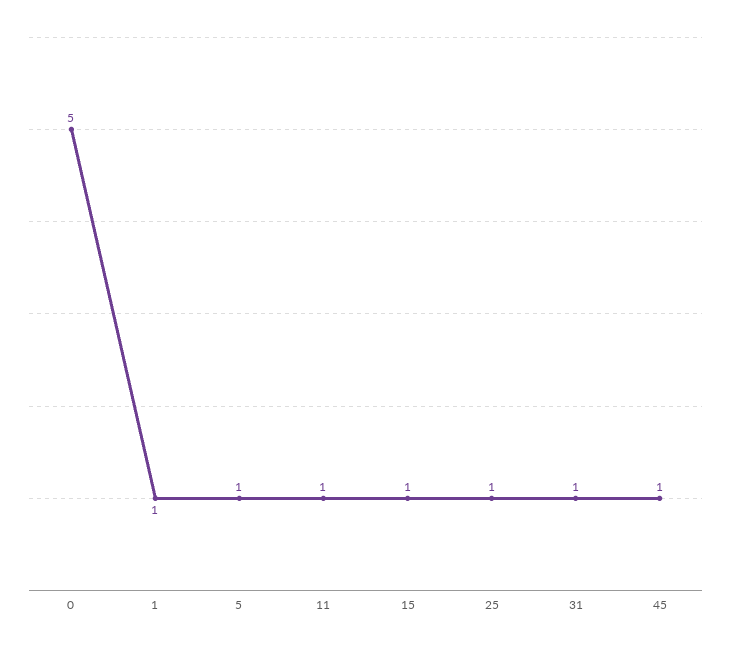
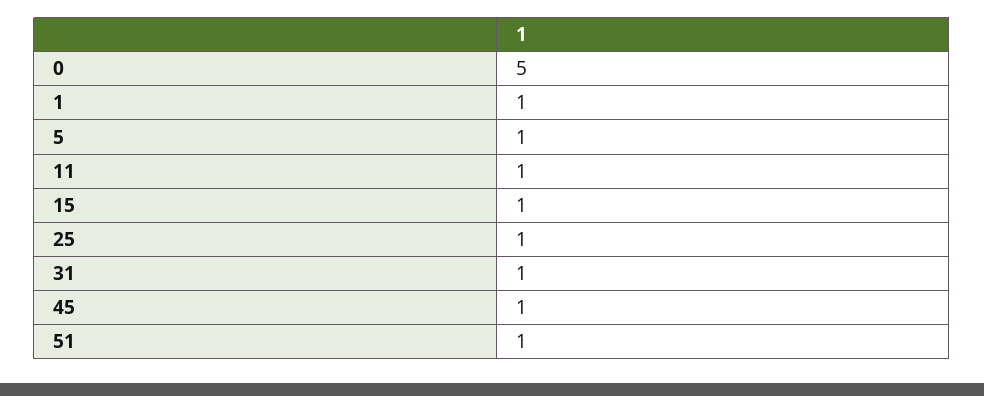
51: none -> 1

